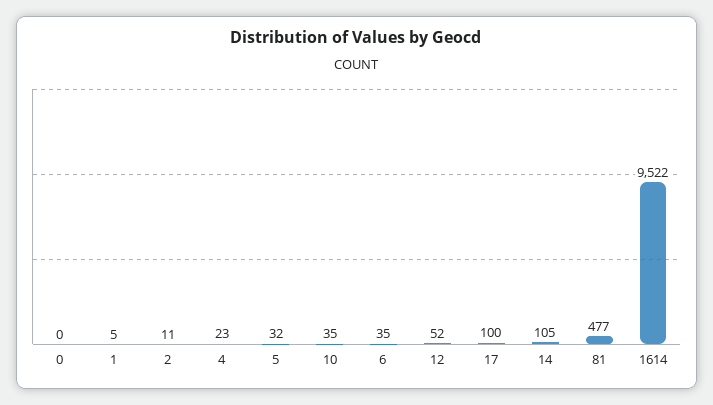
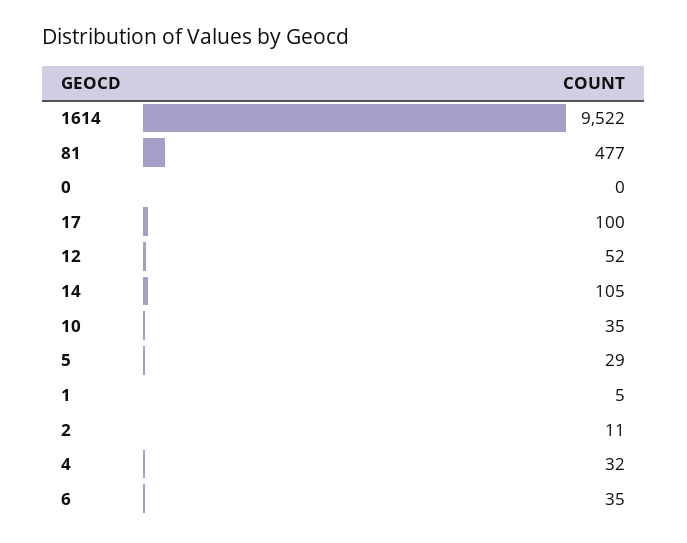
4: 23 -> 32
5: 32 -> 29

